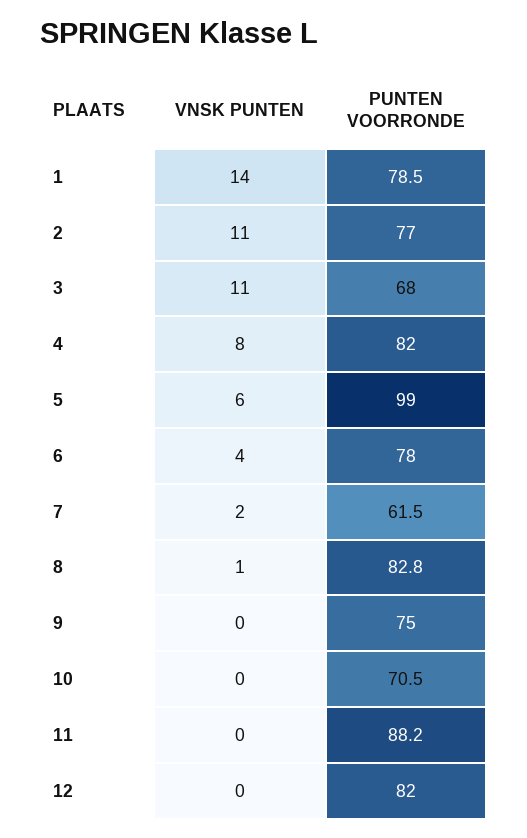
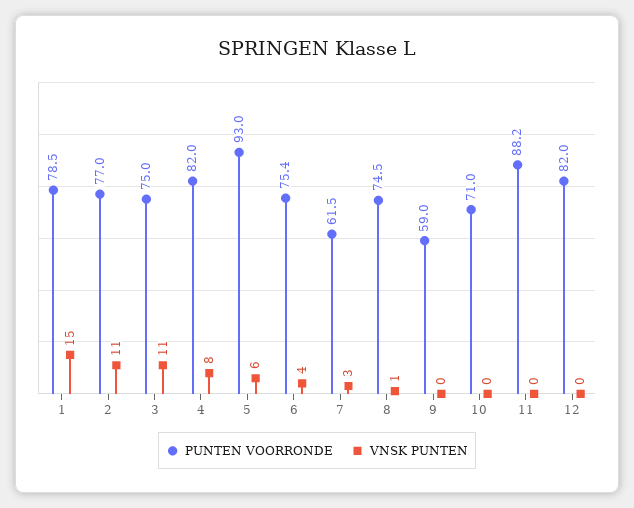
VNSK PUNTEN, 1: 14 -> 15
PUNTEN VOORRONDE, 3: 68 -> 75
PUNTEN VOORRONDE, 5: 99 -> 93
PUNTEN VOORRONDE, 6: 78 -> 75.4
VNSK PUNTEN, 7: 2 -> 3
PUNTEN VOORRONDE, 8: 82.8 -> 74.5
PUNTEN VOORRONDE, 9: 75 -> 59
PUNTEN VOORRONDE, 10: 70.5 -> 71

